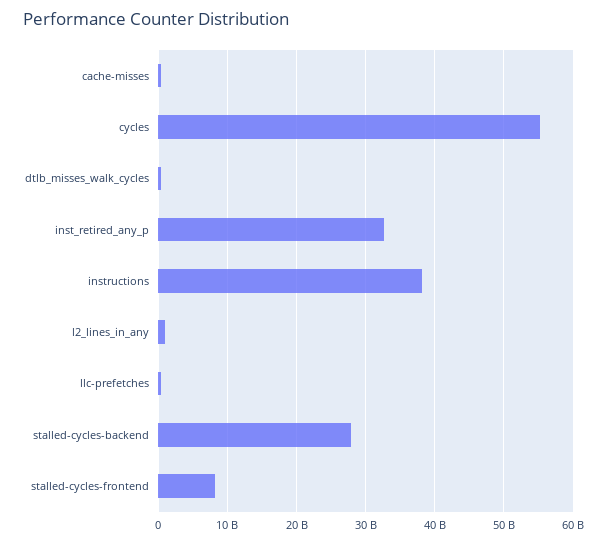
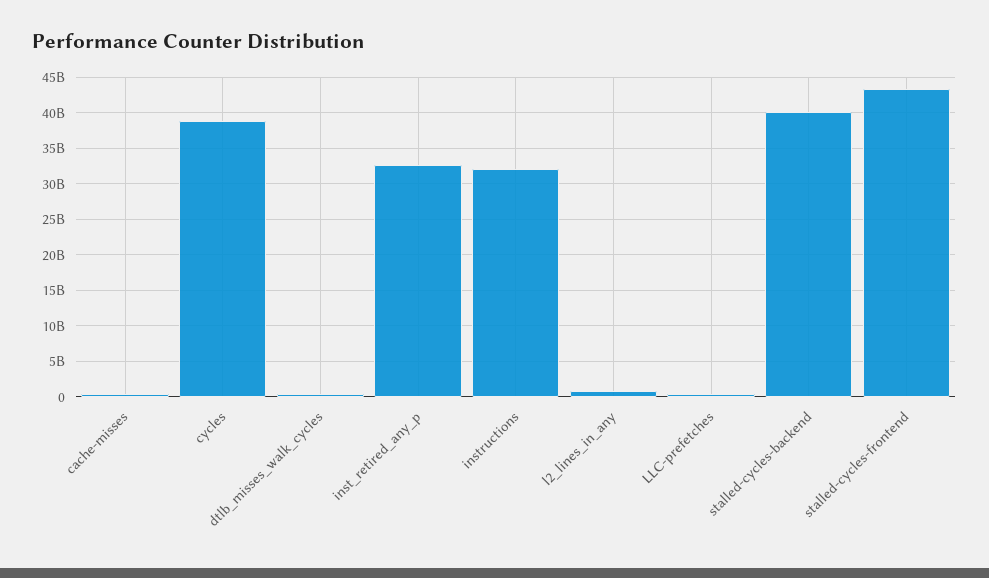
cycles: 55000000000 -> 39000000000
instructions: 38000000000 -> 32000000000
stalled-cycles-backend: 28000000000 -> 40000000000
stalled-cycles-frontend: 8000000000 -> 43000000000

